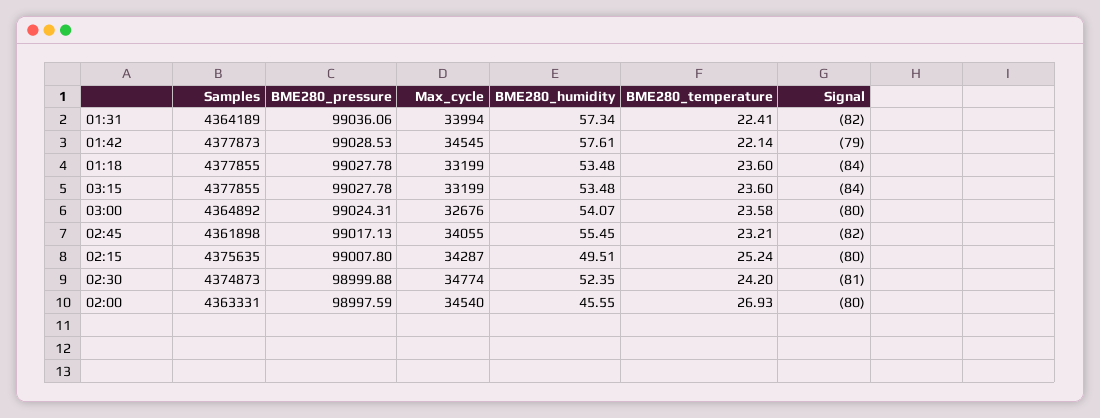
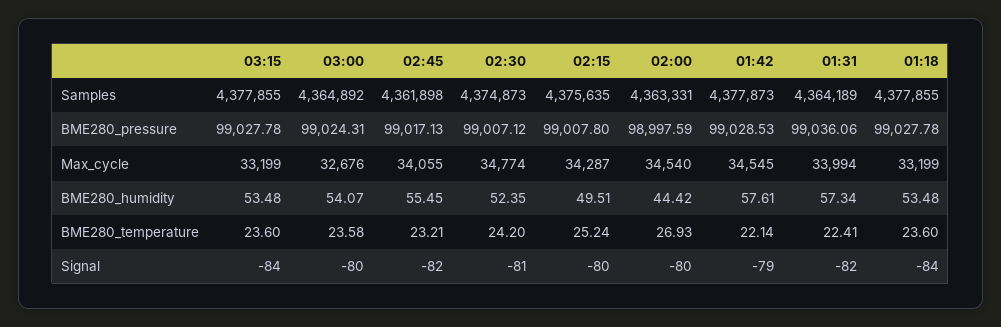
BME280_pressure, 02:30: 98999.88 -> 99007.12
BME280_humidity, 02:00: 45.55 -> 44.42

